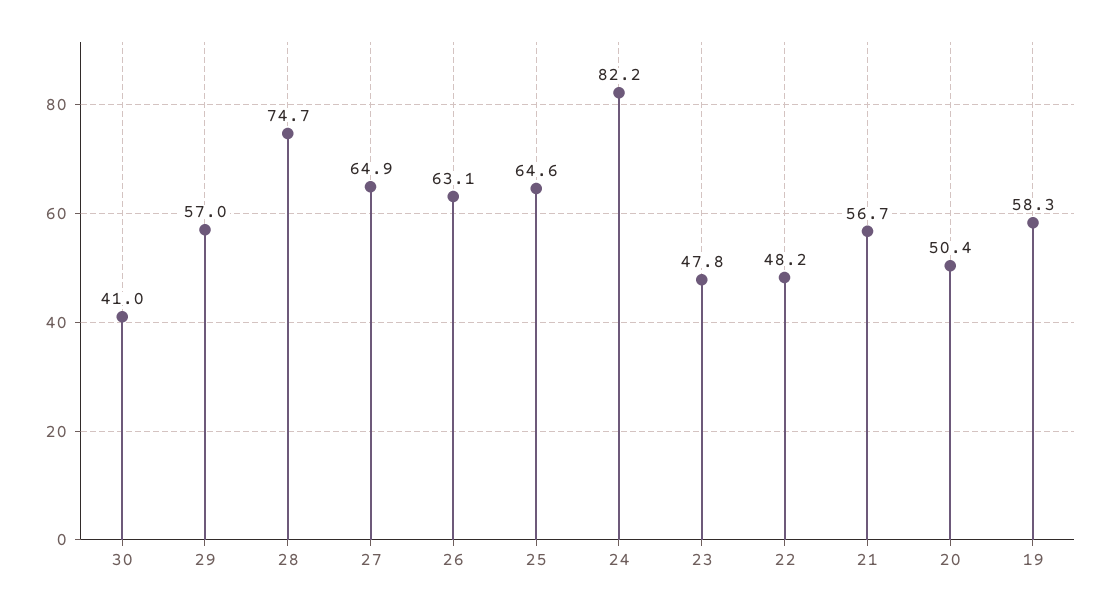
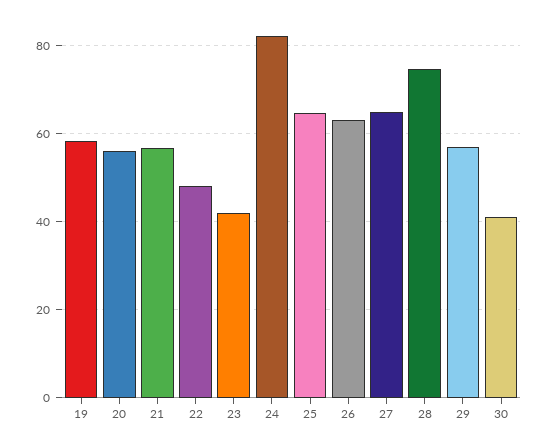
23: 47.8 -> 42
20: 50.4 -> 56

